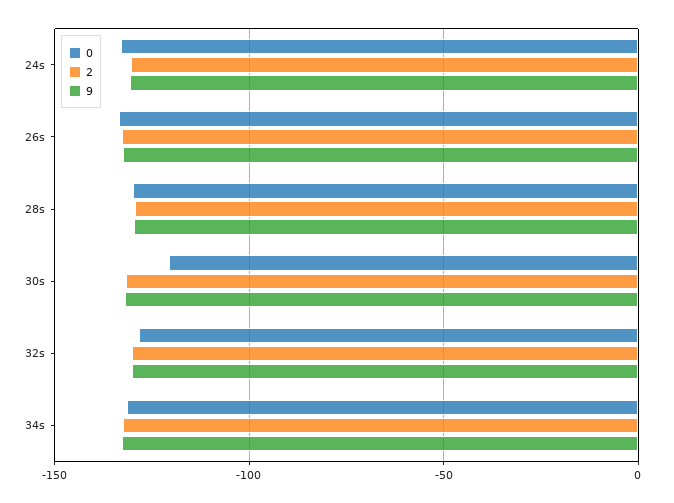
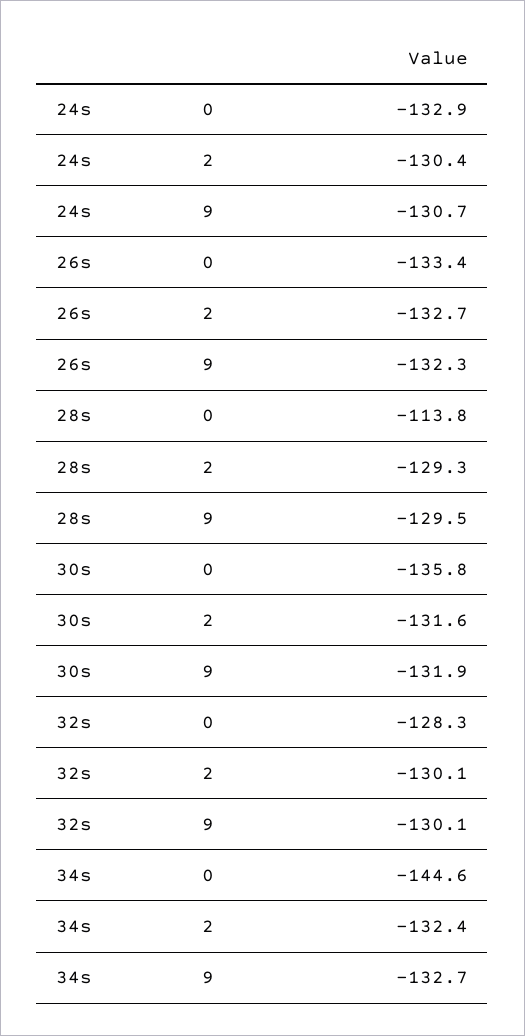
0, 28s: -130 -> -113.8
0, 30s: -120 -> -135.8
0, 34s: -130 -> -144.6

